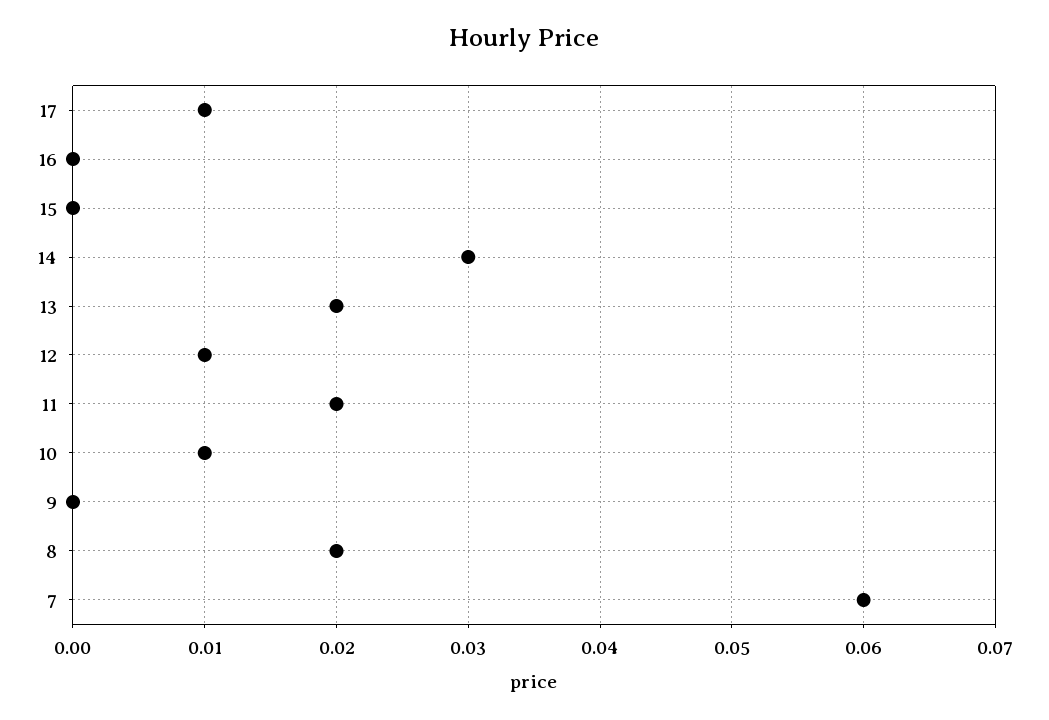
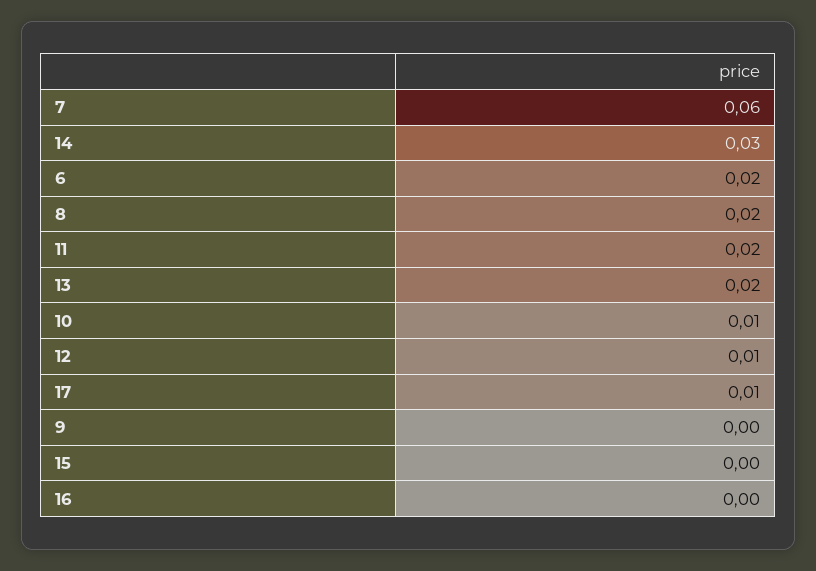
6: none -> 0.02

